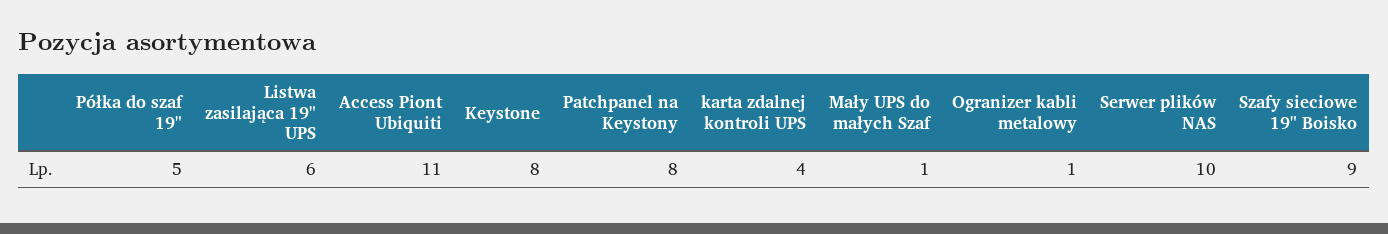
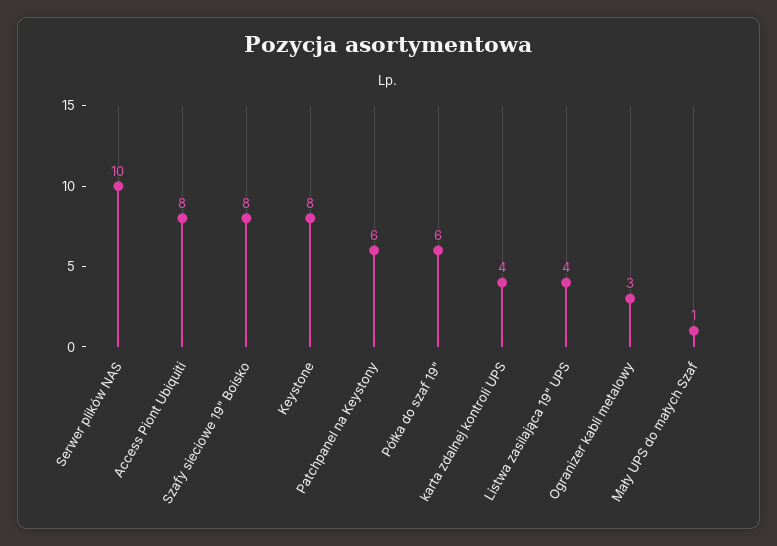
Półka do szaf 19": 5 -> 6
Listwa zasilająca 19" UPS: 6 -> 4
Access Piont Ubiquiti: 11 -> 8
Patchpanel na Keystony: 8 -> 6
Ogranizer kabli metalowy: 1 -> 3
Szafy sieciowe 19" Boisko: 9 -> 8

